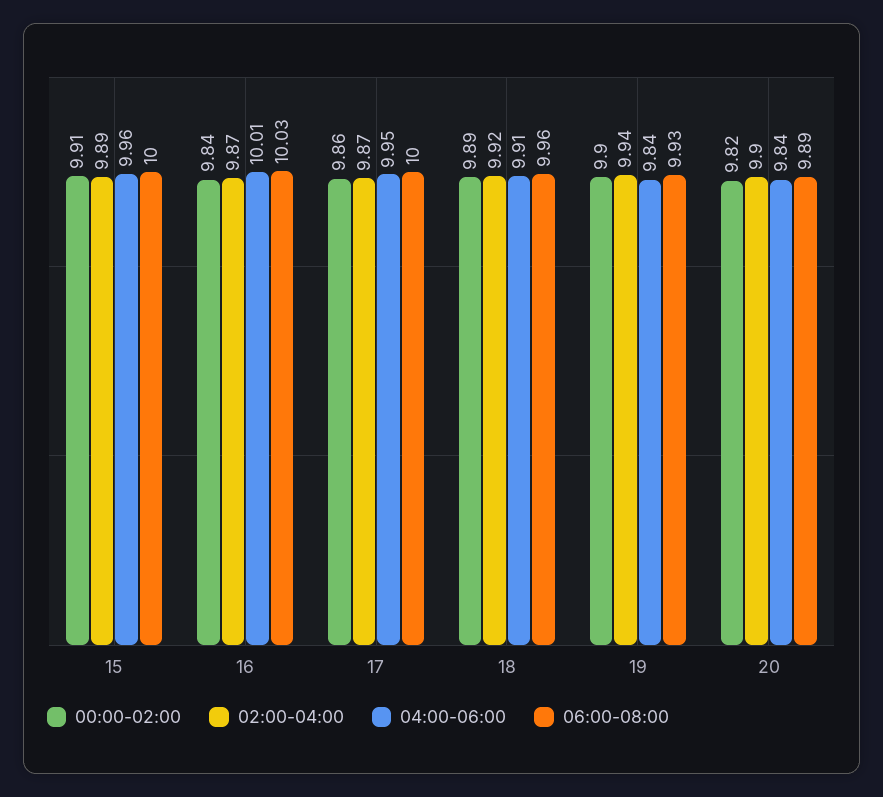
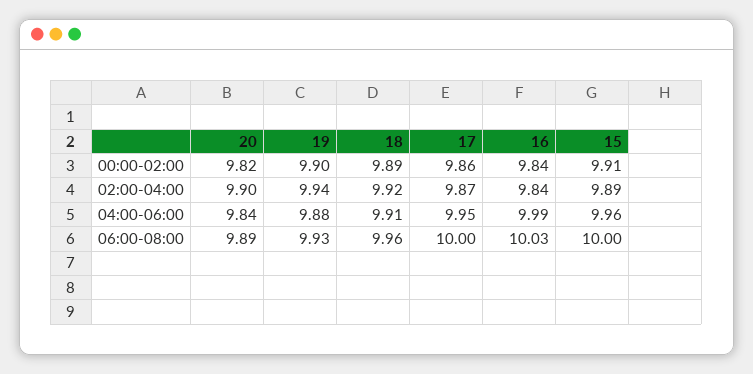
02:00-04:00, 16: 9.87 -> 9.84
04:00-06:00, 16: 10.01 -> 9.99
04:00-06:00, 19: 9.84 -> 9.88

